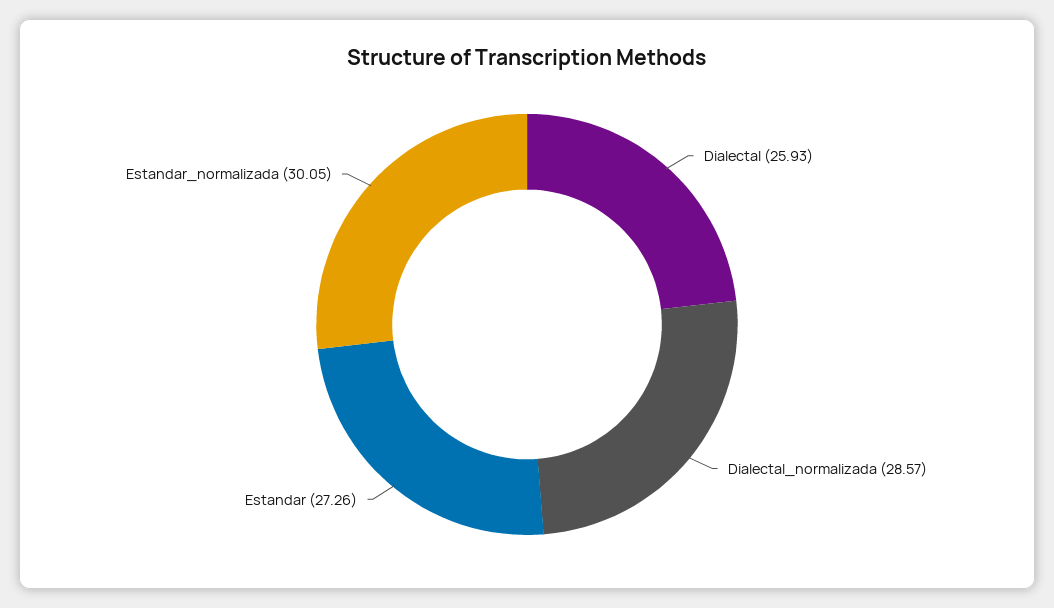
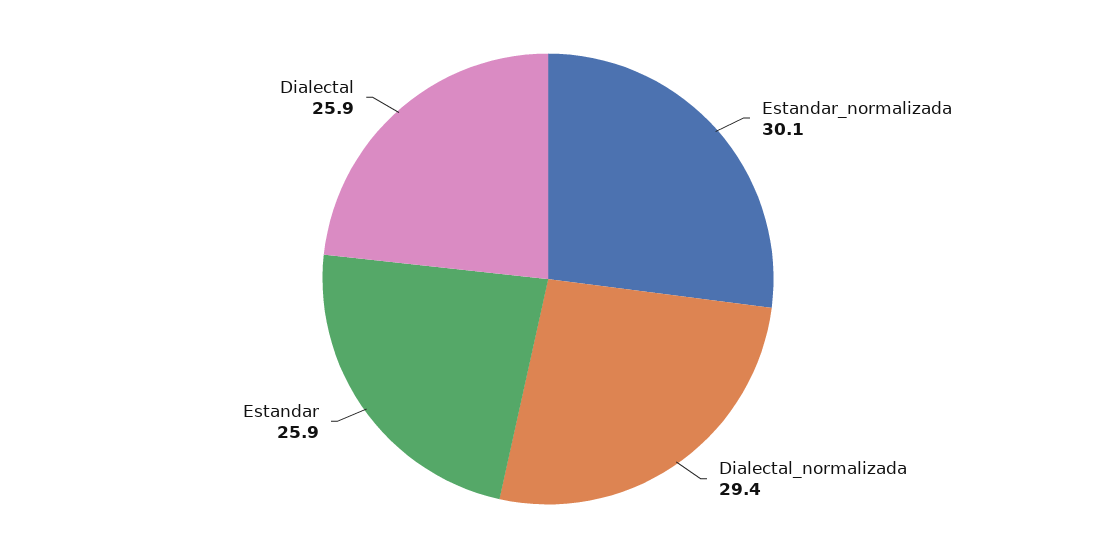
Dialectal_normalizada: 28.57 -> 29.4
Estandar: 27.26 -> 25.9

